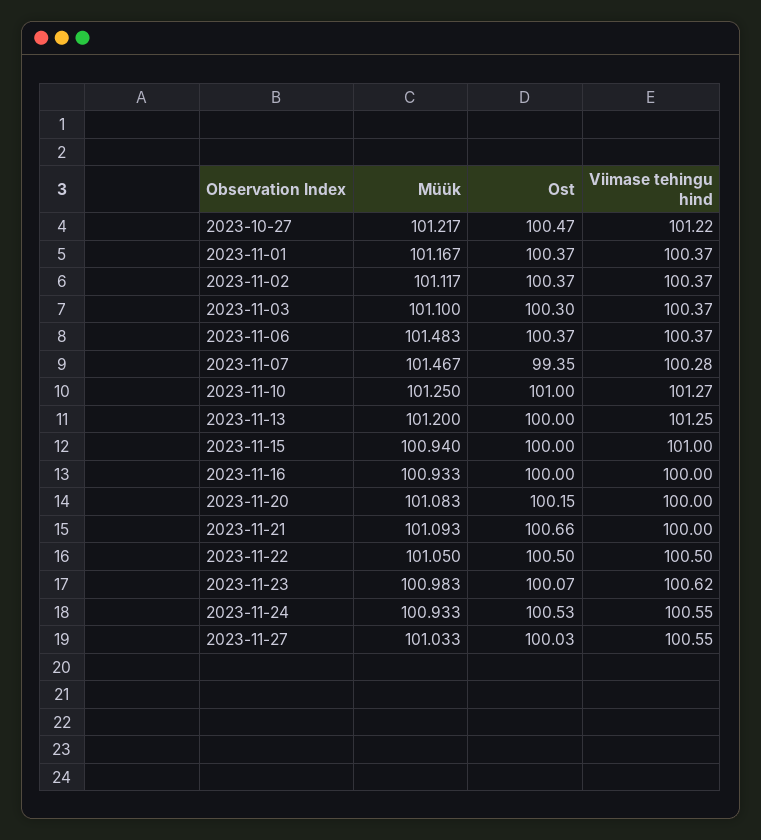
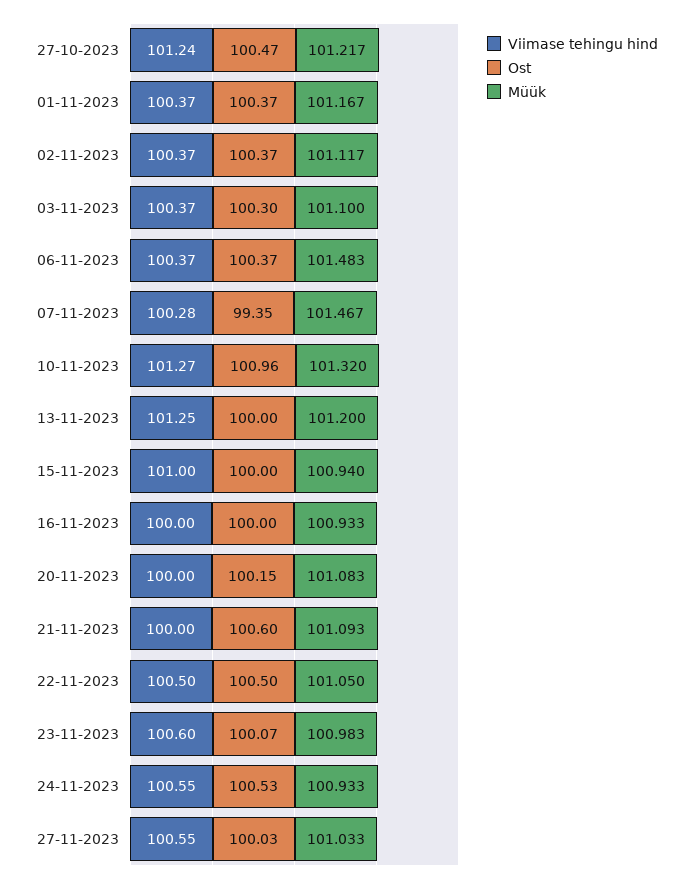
Viimase tehingu hind, 2023-10-27: 101.22 -> 101.24
Müük, 2023-11-10: 101.25 -> 101.32
Ost, 2023-11-10: 101 -> 100.96
Ost, 2023-11-21: 100.66 -> 100.6
Viimase tehingu hind, 2023-11-23: 100.62 -> 100.6

